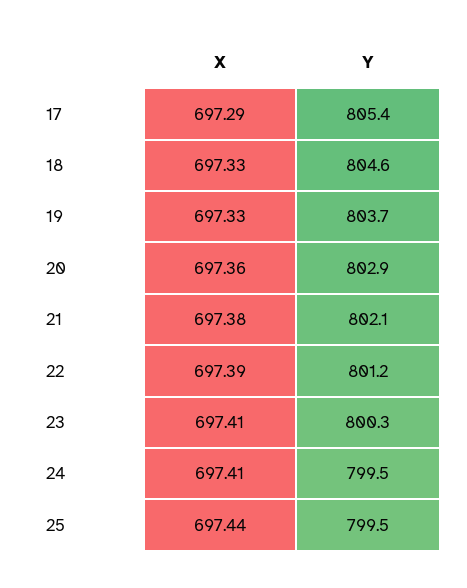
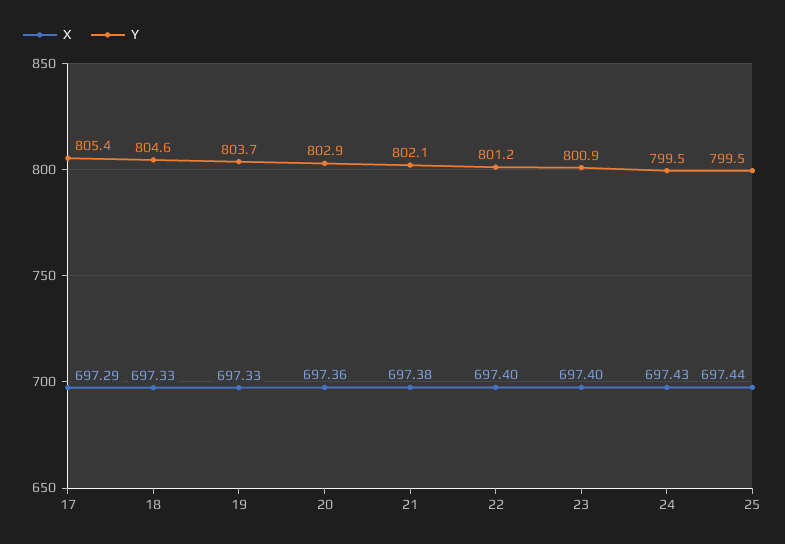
X, 22: 697.39 -> 697.4
X, 23: 697.41 -> 697.4
Y, 23: 800.3 -> 800.9
X, 24: 697.41 -> 697.43

